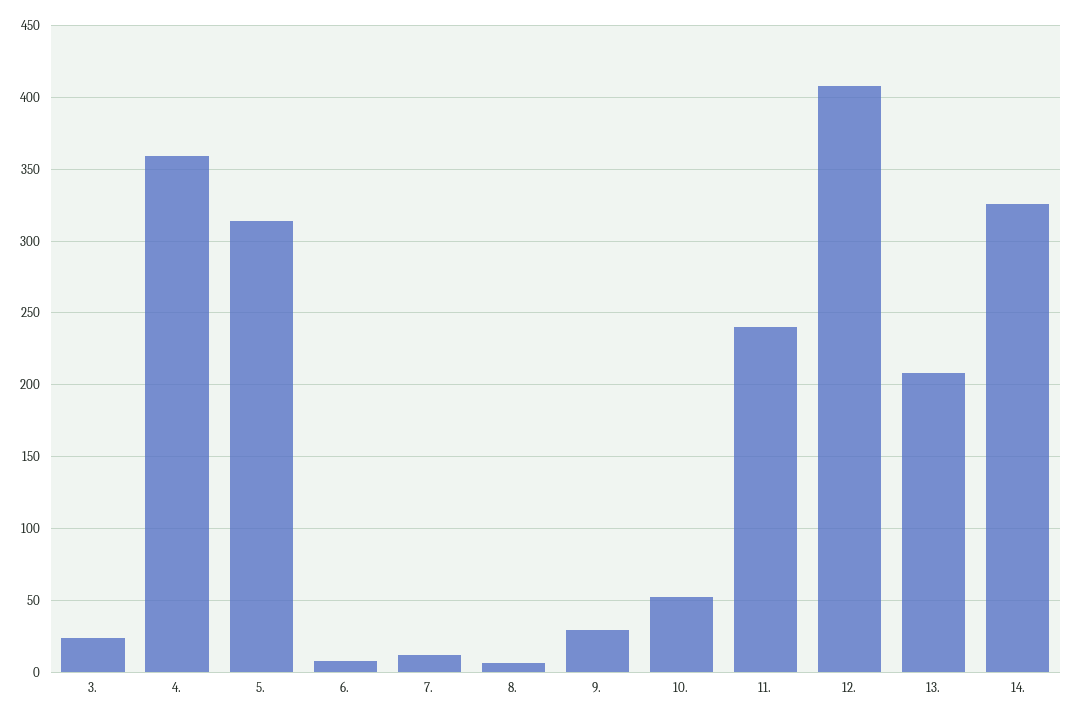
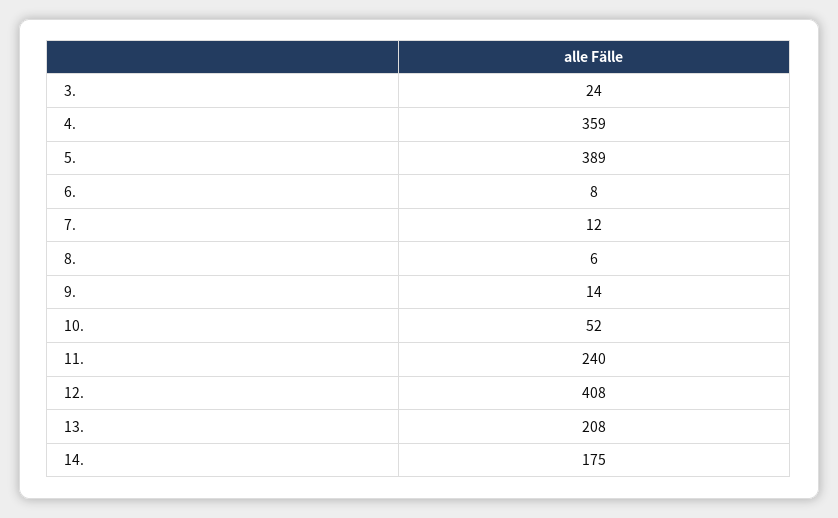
5.: 315 -> 389
9.: 30 -> 14
14.: 325 -> 175

